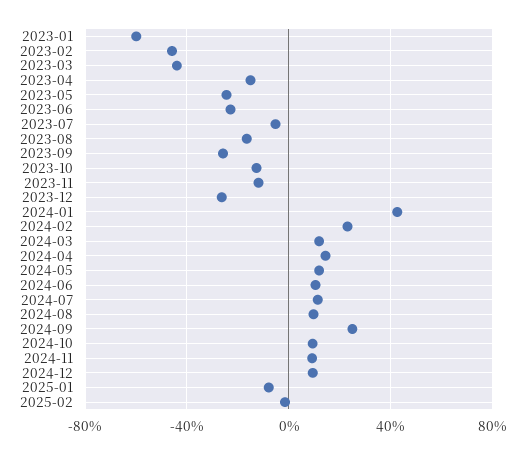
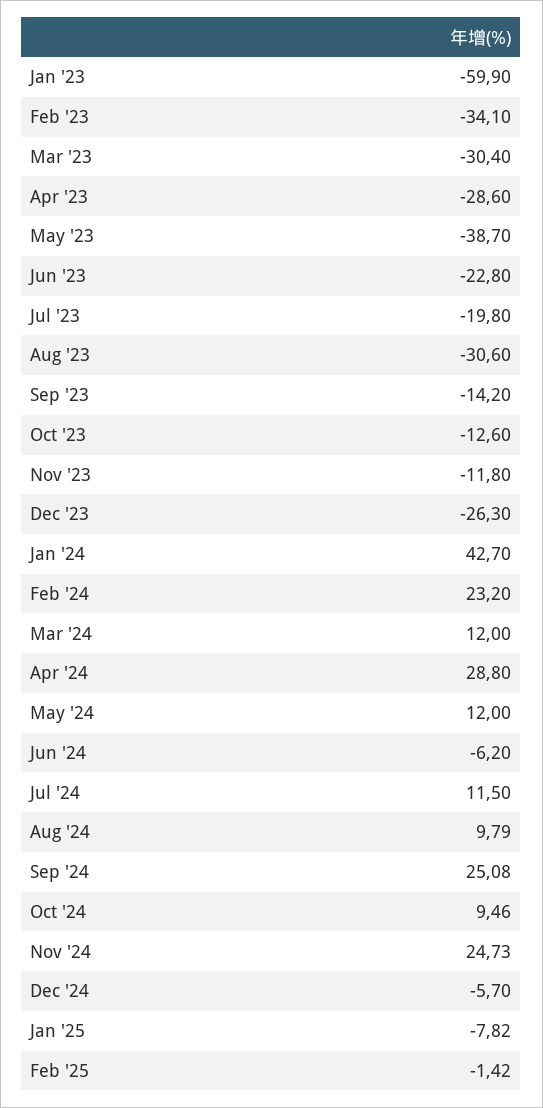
2023-02: -45 -> -34.1
2023-03: -45 -> -30.4
2023-04: -15 -> -28.6
2023-05: -25 -> -38.7
2023-07: -5 -> -19.8
2023-08: -15 -> -30.6
2023-09: -25 -> -14.2
2024-04: 15 -> 28.8
2024-06: 10 -> -6.2
2024-11: 10 -> 24.73
2024-12: 10 -> -5.7

